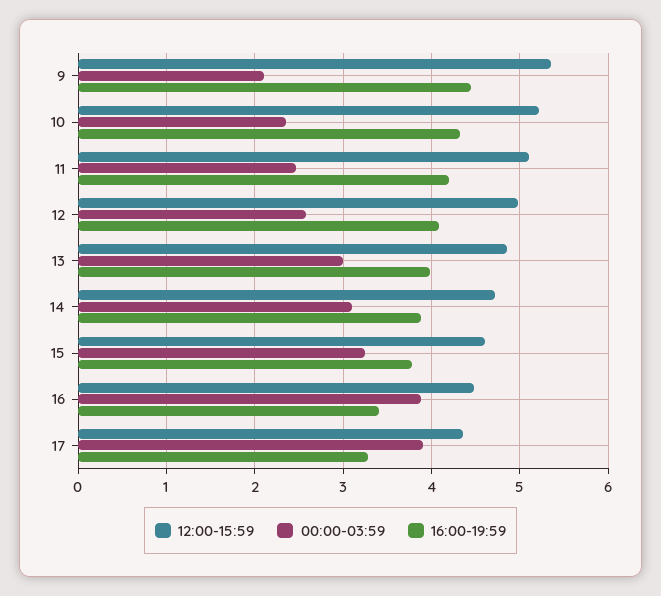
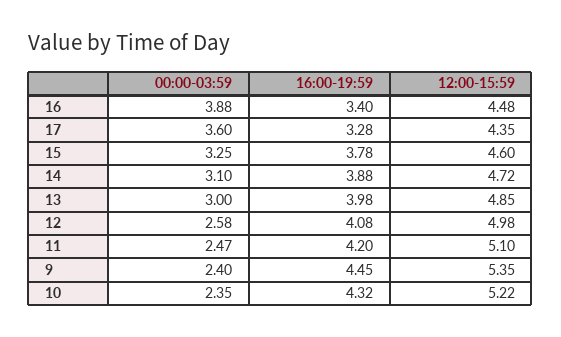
00:00-03:59, 9: 2.1 -> 2.4
00:00-03:59, 17: 3.9 -> 3.6

